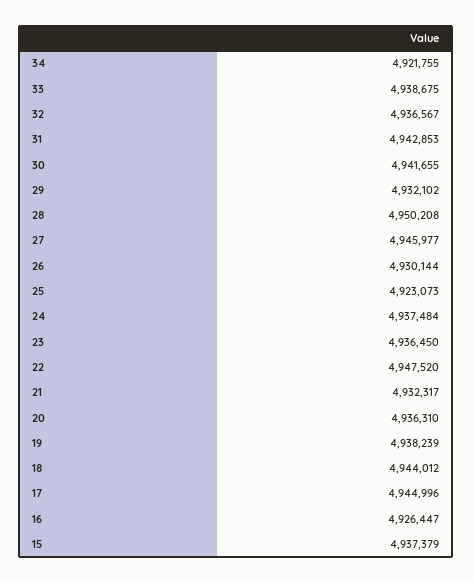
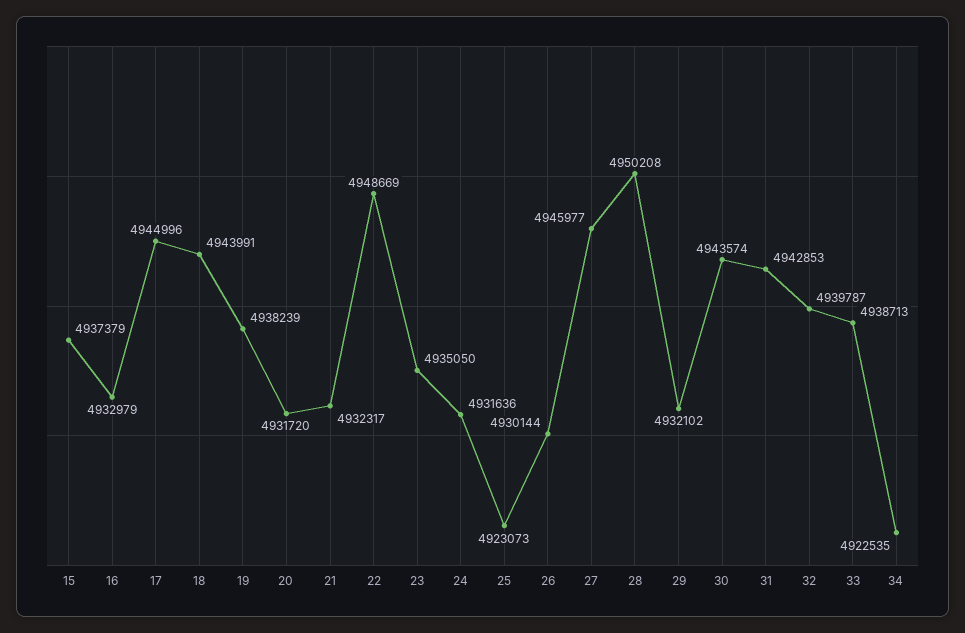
34: 4921755 -> 4922535
33: 4938675 -> 4938713
32: 4936567 -> 4939787
30: 4941655 -> 4943574
24: 4937484 -> 4931636
23: 4936450 -> 4935050
22: 4947520 -> 4948669
20: 4936310 -> 4931720
18: 4944012 -> 4943991
16: 4926447 -> 4932979

